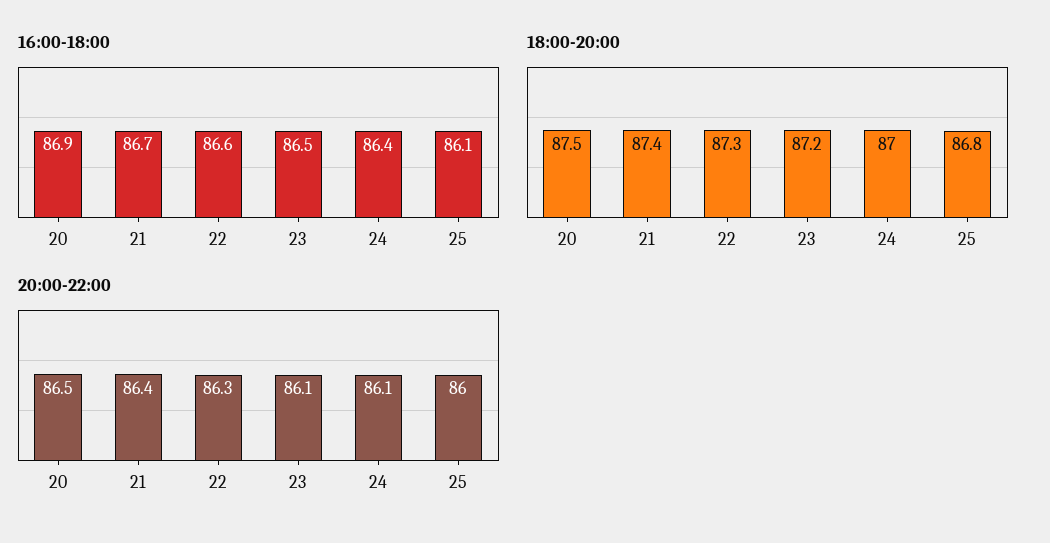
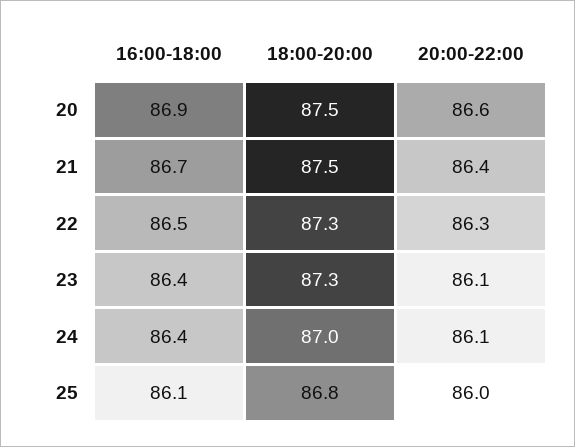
16:00-18:00, 22: 86.6 -> 86.5
16:00-18:00, 23: 86.5 -> 86.4
18:00-20:00, 21: 87.4 -> 87.5
18:00-20:00, 23: 87.2 -> 87.3
20:00-22:00, 20: 86.5 -> 86.6

